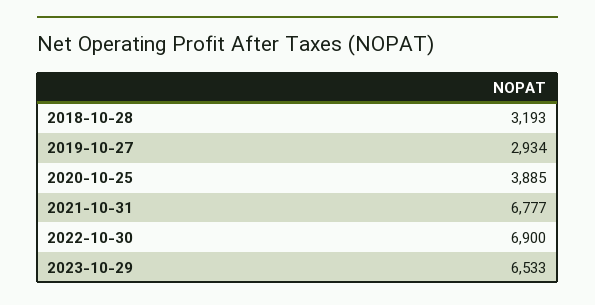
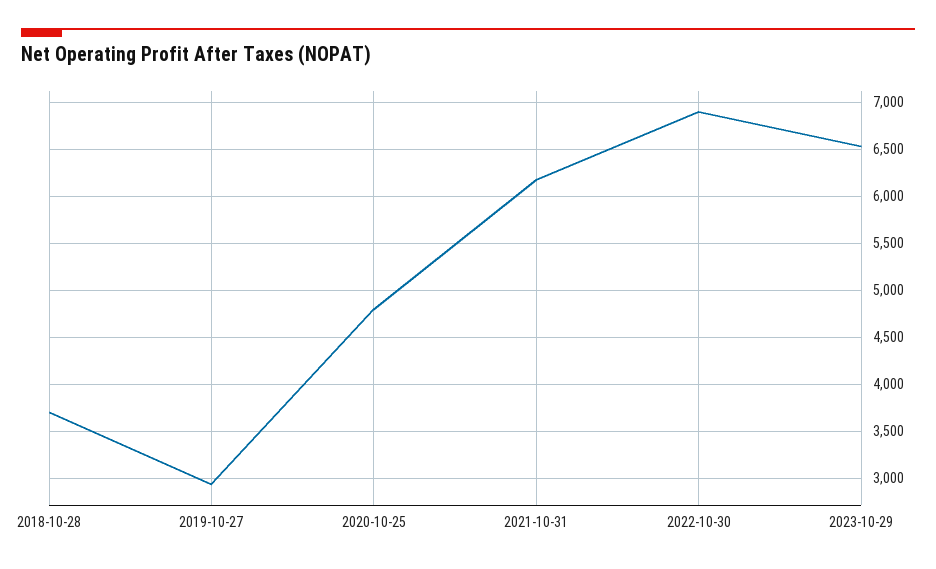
2018-10-28: 3193 -> 3700
2020-10-25: 3885 -> 4800
2021-10-31: 6777 -> 6200

